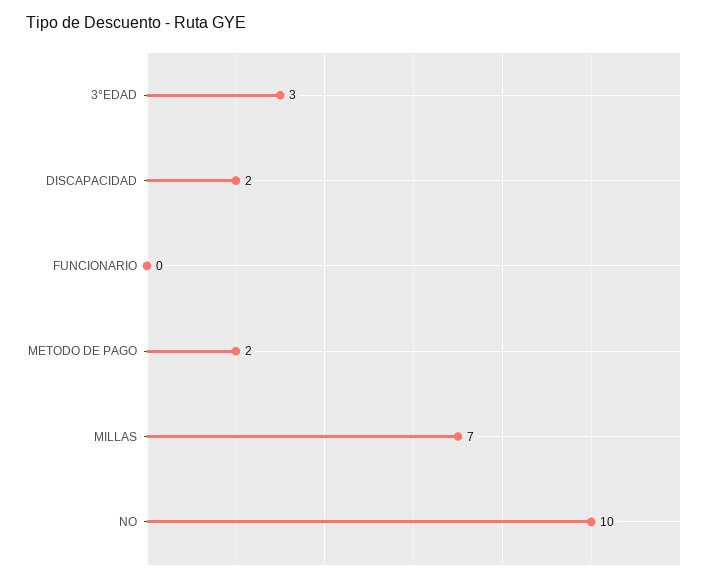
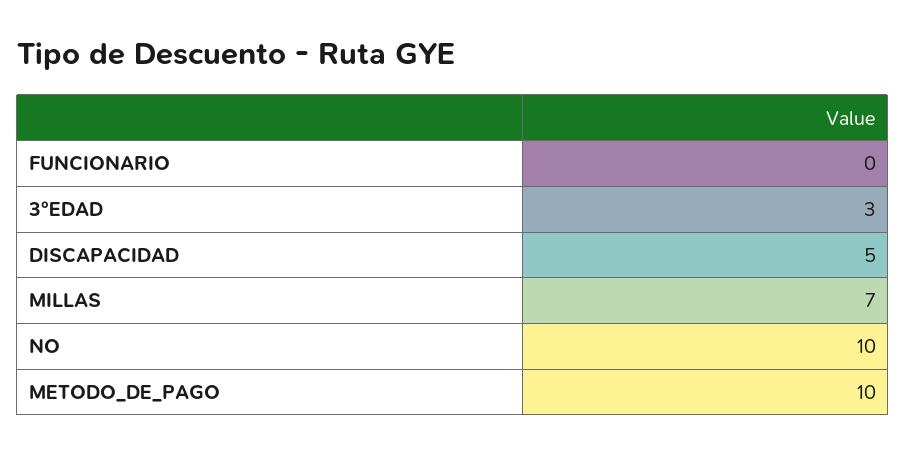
DISCAPACIDAD: 2 -> 5
METODO DE PAGO: 2 -> 10

